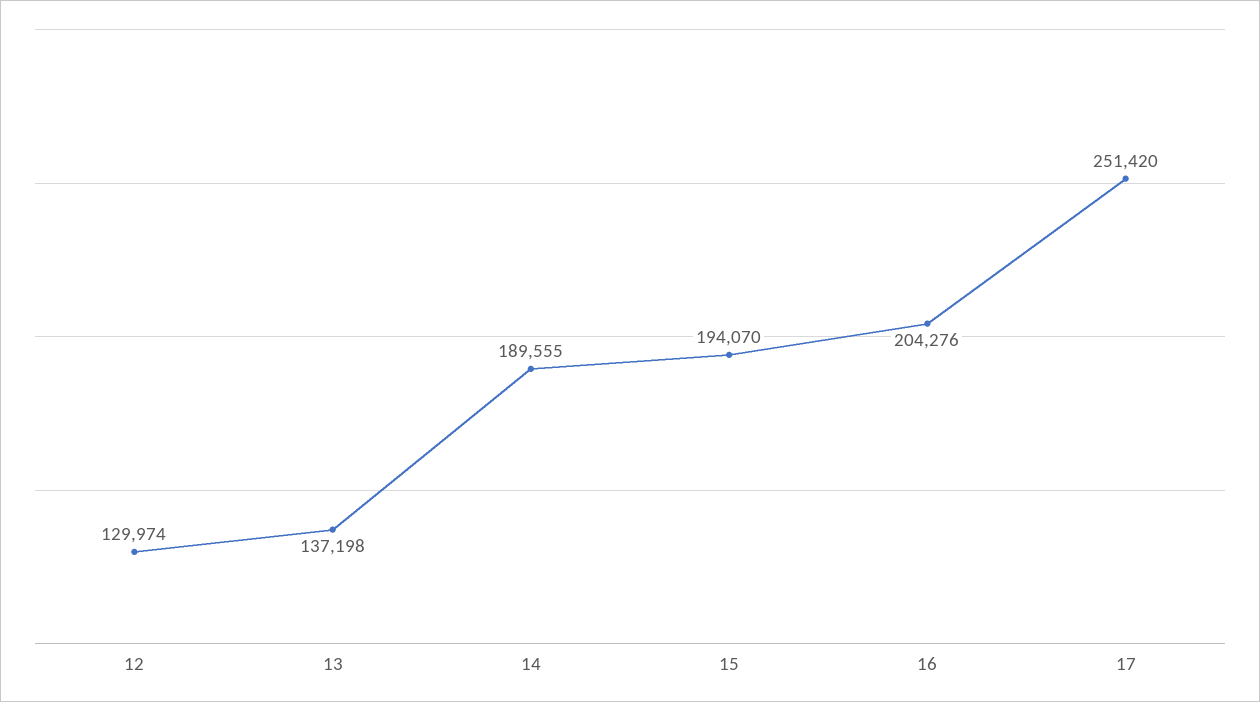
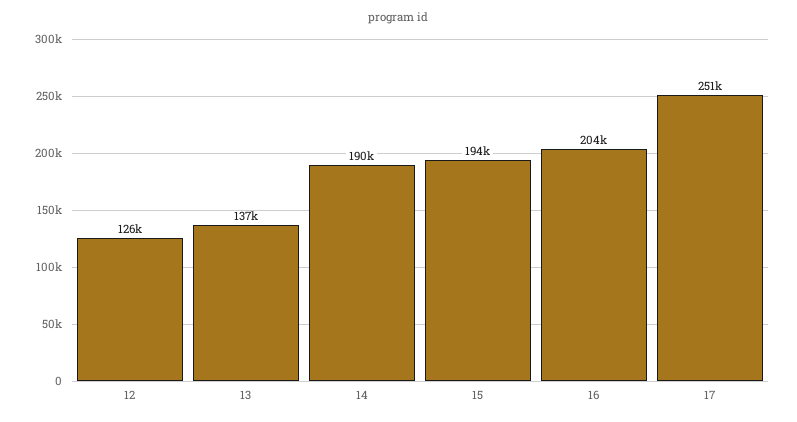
12: 129974 -> 126000

